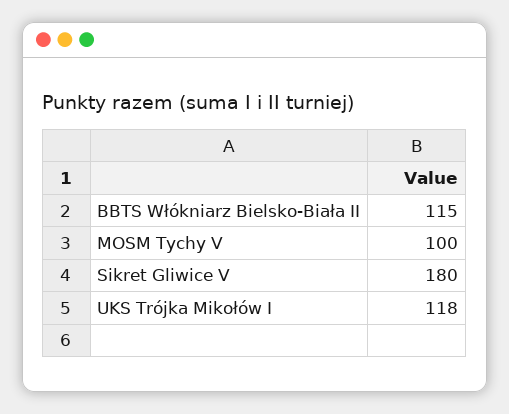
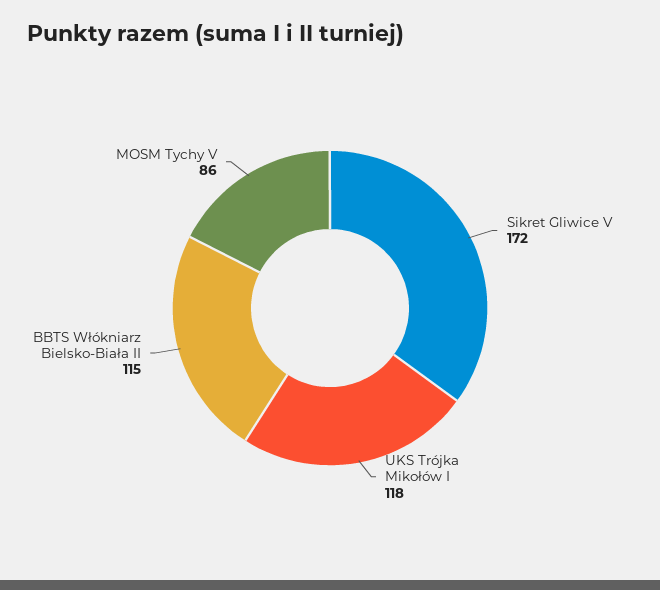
MOSM Tychy V: 100 -> 86
Sikret Gliwice V: 180 -> 172

